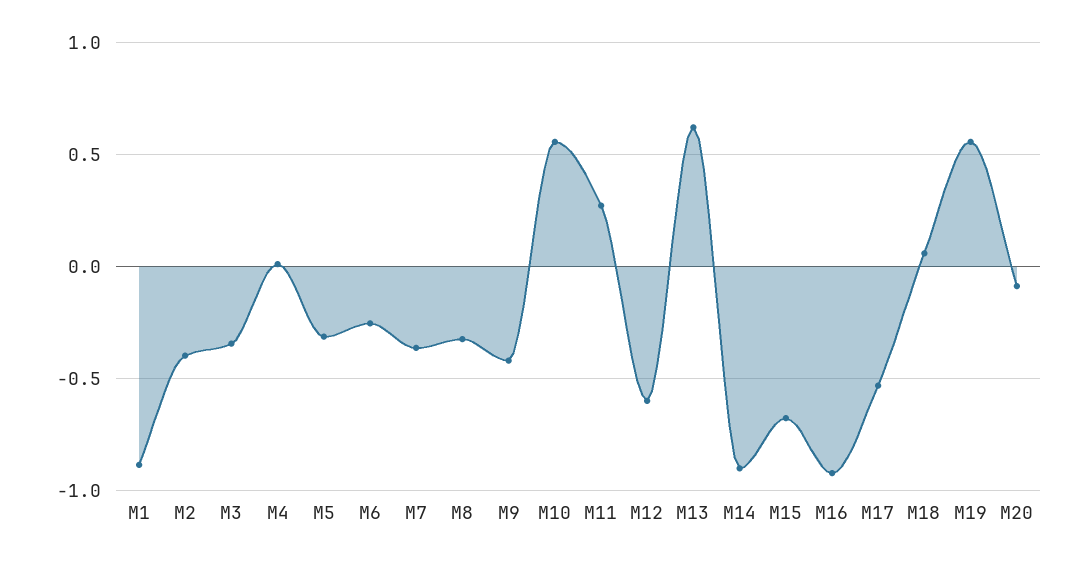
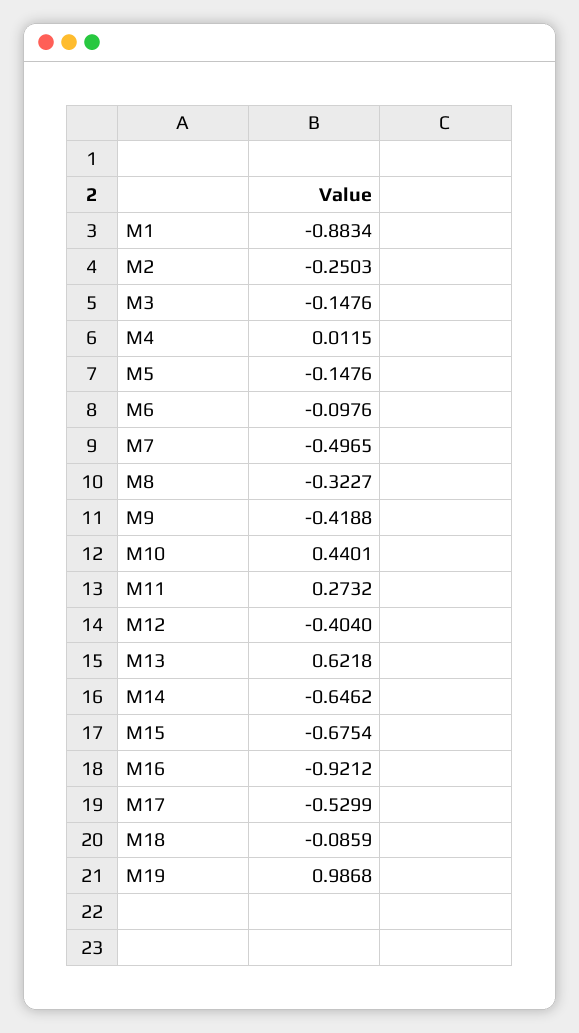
M2: -0.4 -> -0.2503
M3: -0.35 -> -0.1476
M5: -0.3 -> -0.1476
M6: -0.25 -> -0.0976
M7: -0.35 -> -0.4965
M10: 0.55 -> 0.4401
M12: -0.6 -> -0.404
M14: -0.9 -> -0.6462
M18: 0.05 -> -0.0859
M19: 0.55 -> 0.9868
M20: -0.1 -> none

